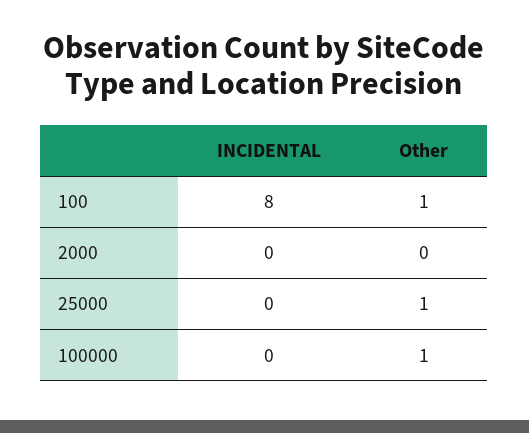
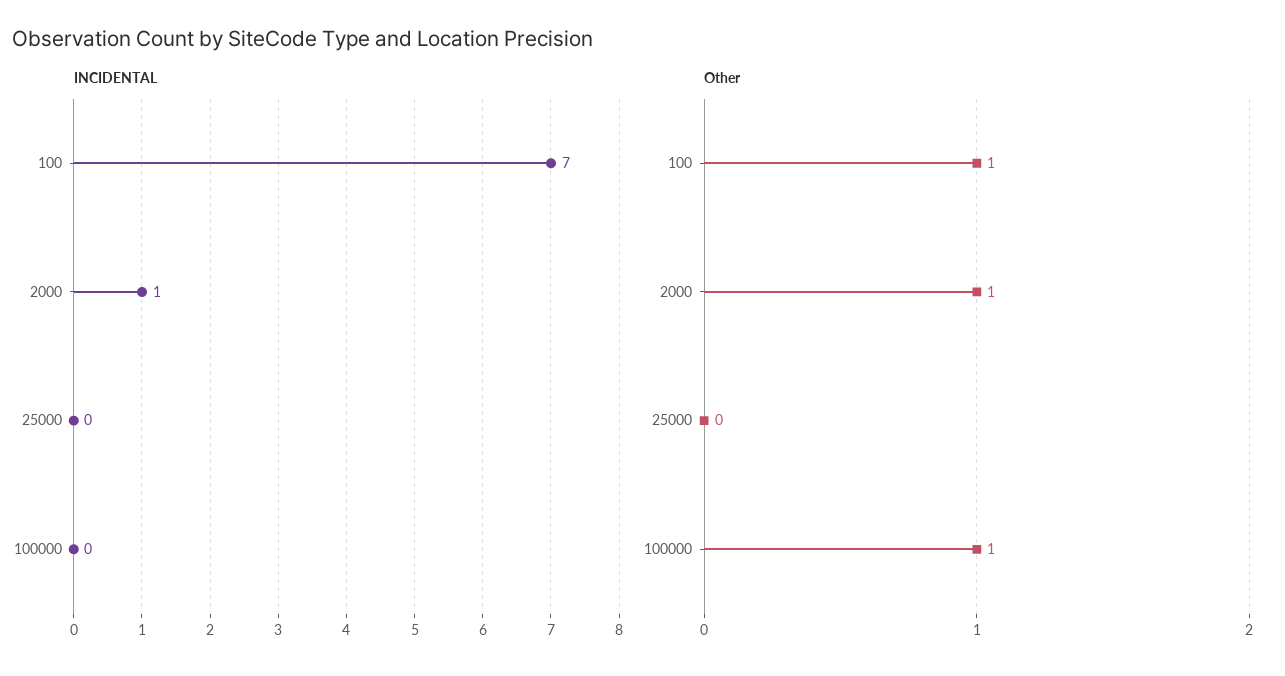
INCIDENTAL, 100: 8 -> 7
INCIDENTAL, 2000: 0 -> 1
Other, 2000: 0 -> 1
Other, 25000: 1 -> 0

